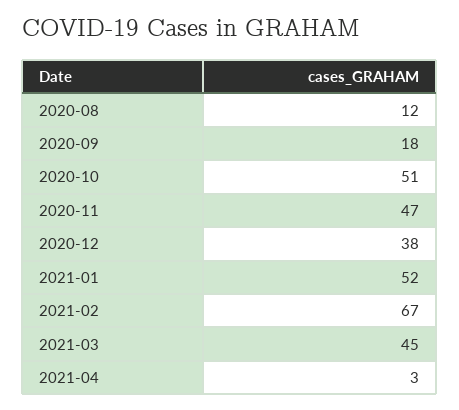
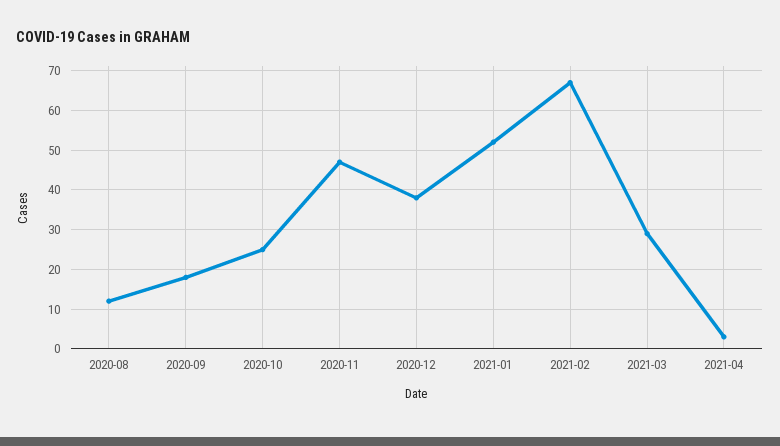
2020-10: 51 -> 25
2021-03: 45 -> 30

